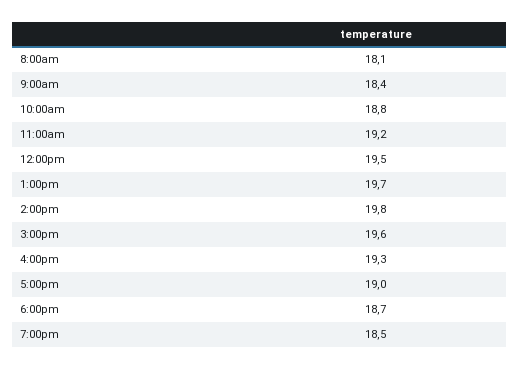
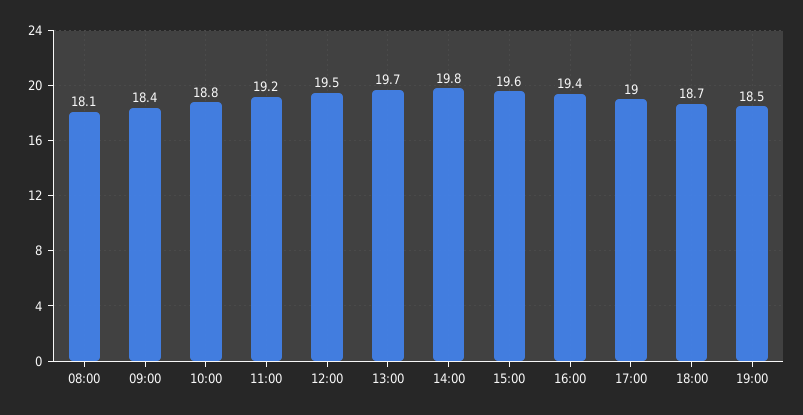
4:00pm: 19.3 -> 19.4

